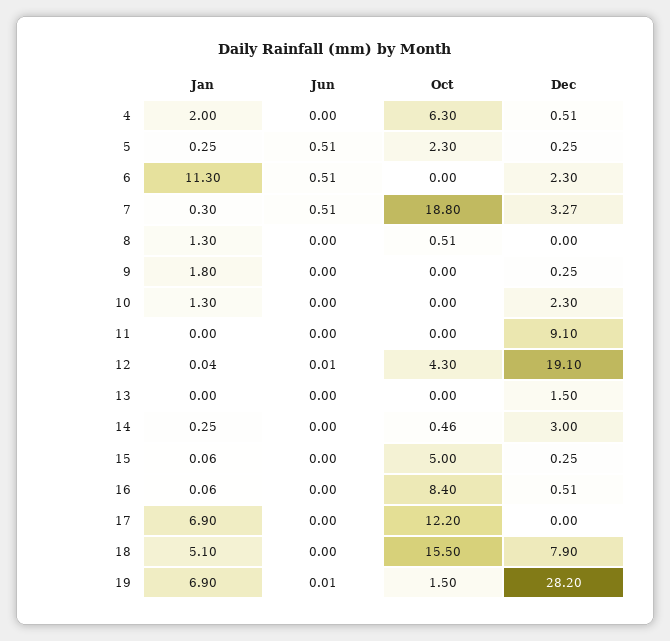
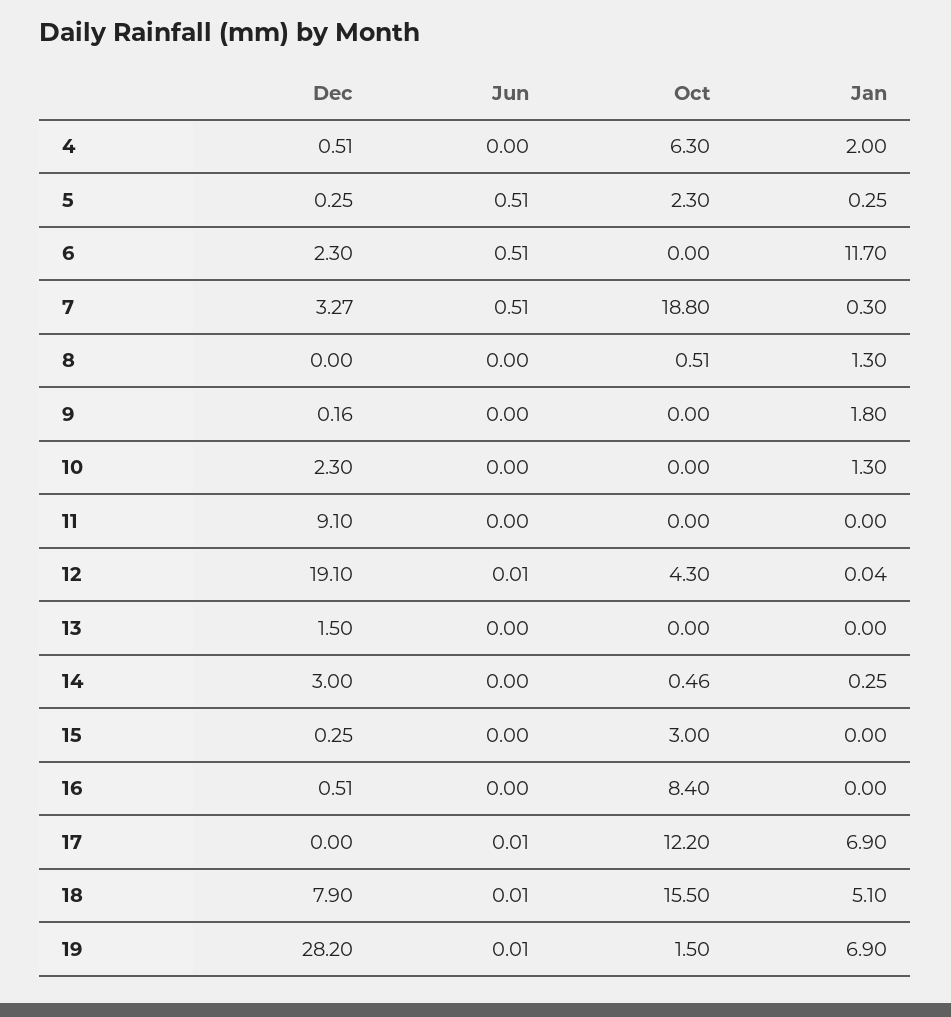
Jan, 6: 11.3 -> 11.7
Dec, 9: 0.25 -> 0.16
Jan, 15: 0.06 -> 0
Oct, 15: 5 -> 3
Jan, 16: 0.06 -> 0
Jun, 17: 0 -> 0.01
Jun, 18: 0 -> 0.01

